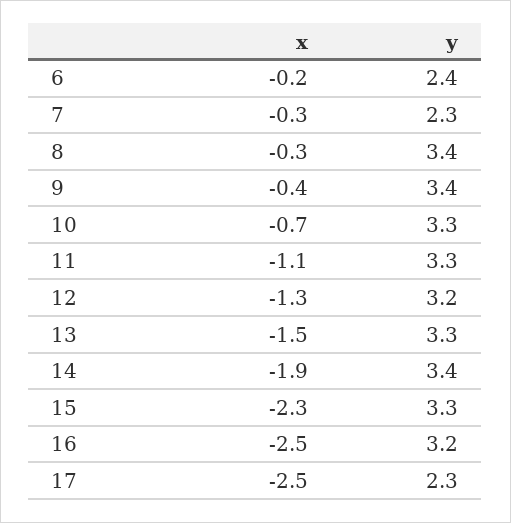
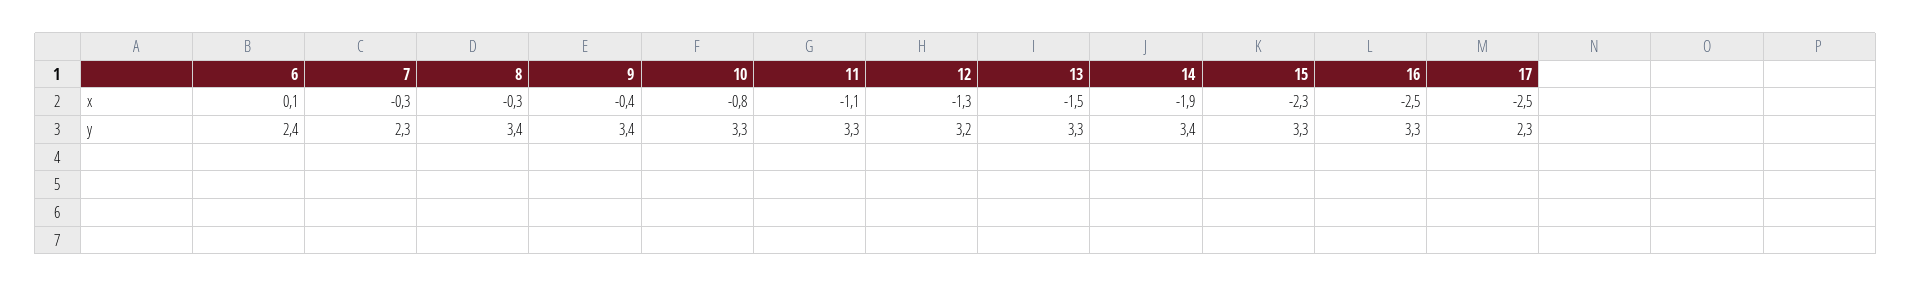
x, 6: -0.2 -> 0.1
x, 10: -0.7 -> -0.8
y, 16: 3.2 -> 3.3

